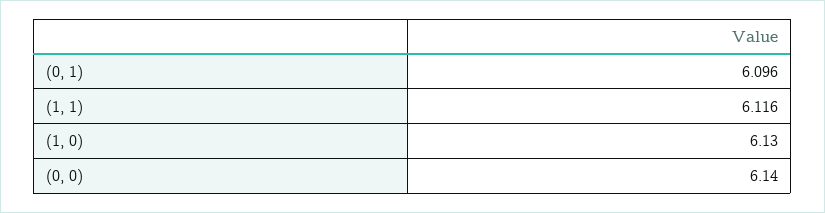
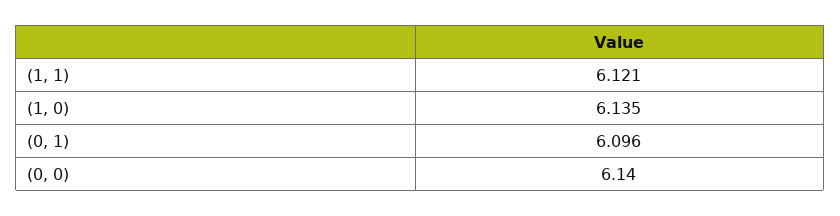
(1, 1): 6.116 -> 6.121
(1, 0): 6.13 -> 6.135

